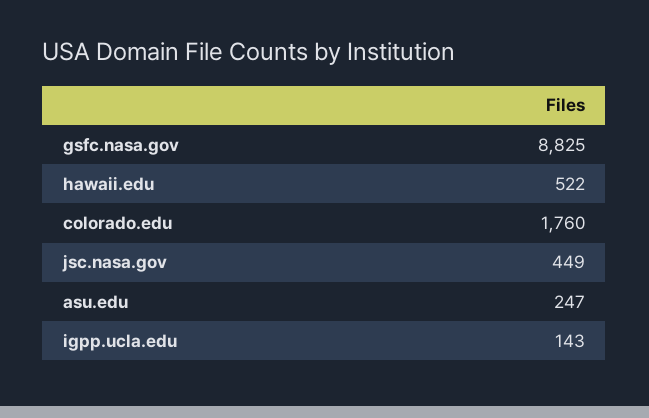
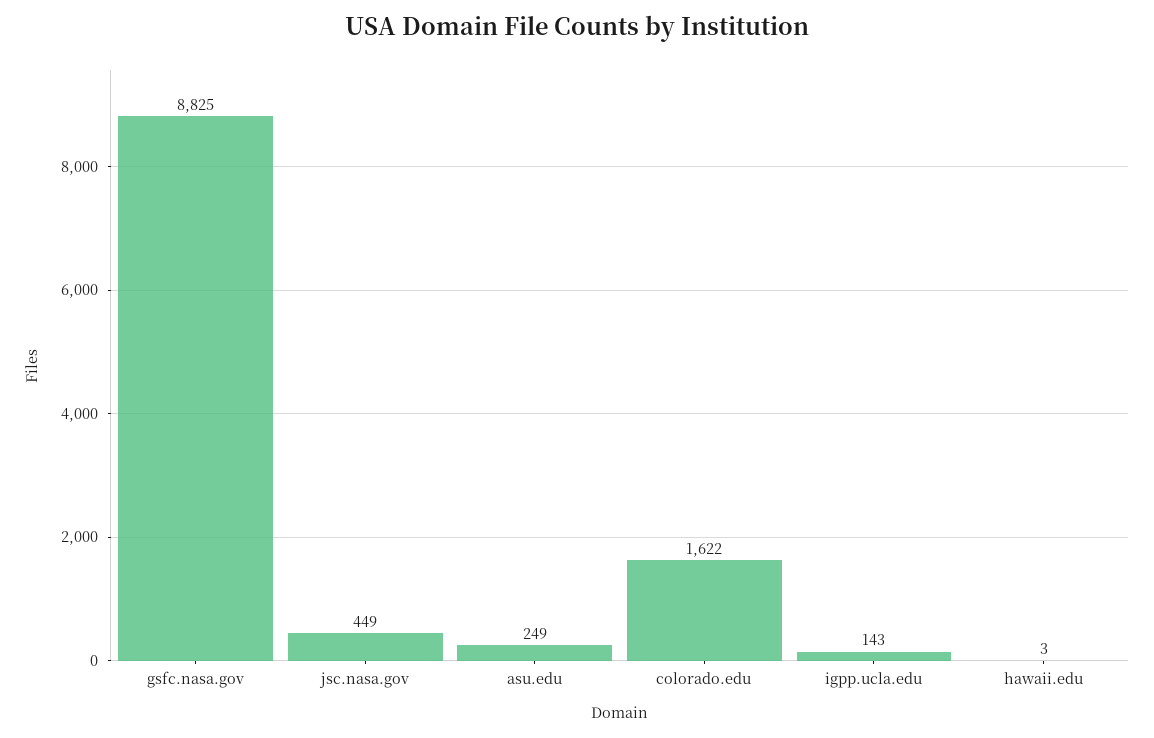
hawaii.edu: 522 -> 3
colorado.edu: 1760 -> 1622
asu.edu: 247 -> 249

